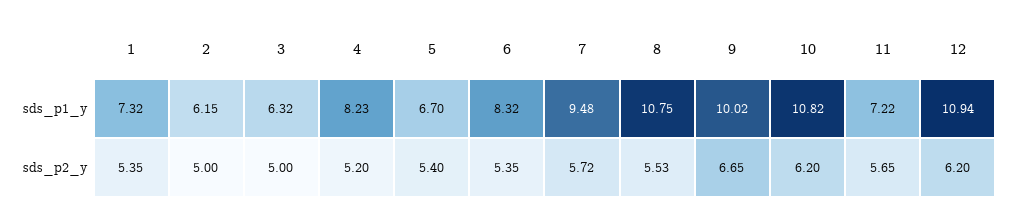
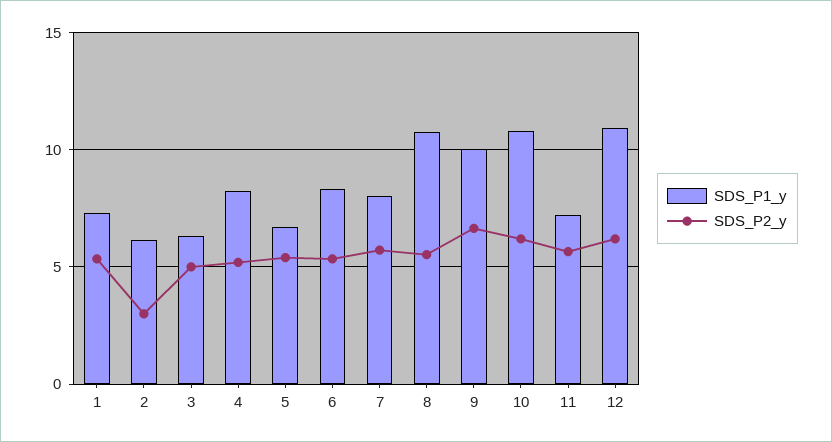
sds_p1_y, 7: 9.48 -> 8
sds_p2_y, 2: 5 -> 3

